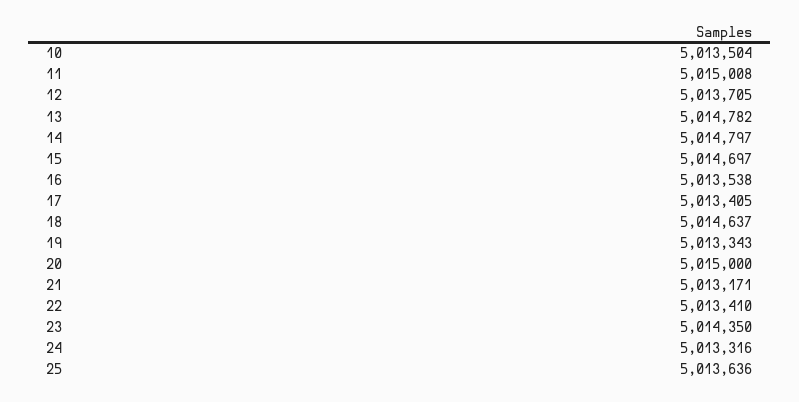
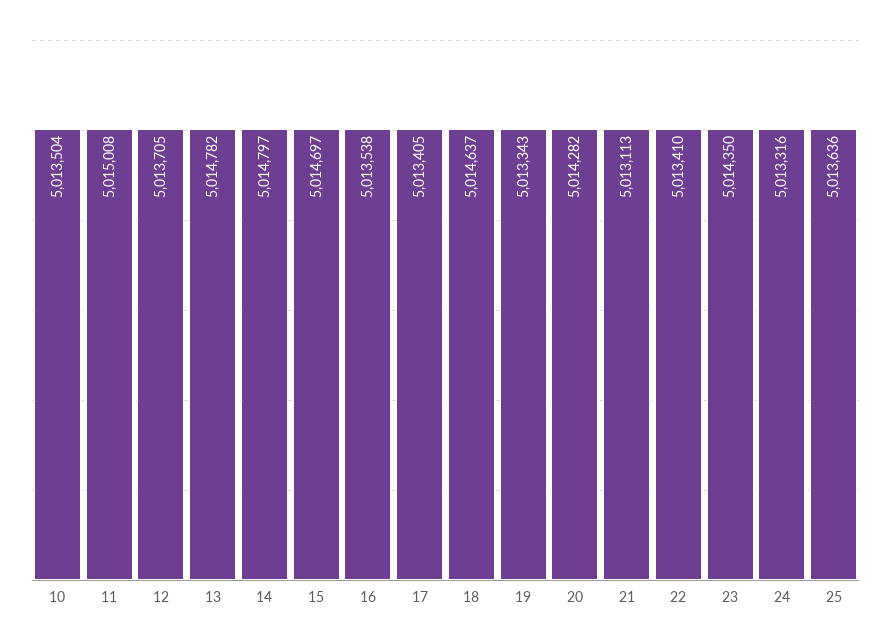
20: 5015000 -> 5014282
21: 5013171 -> 5013113

